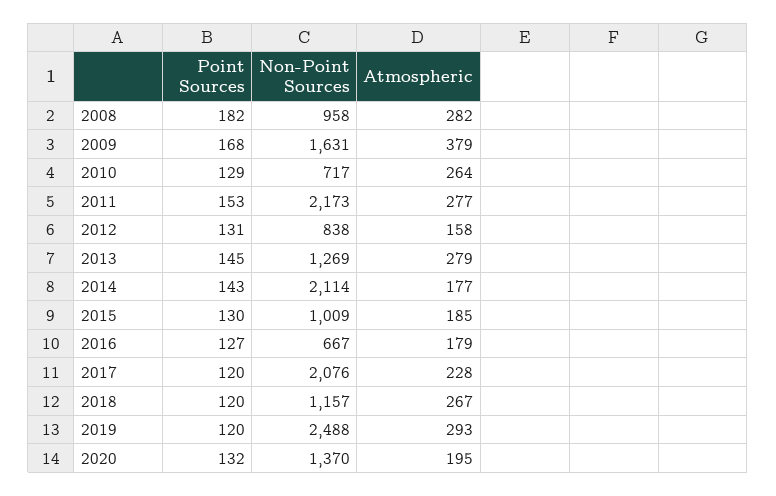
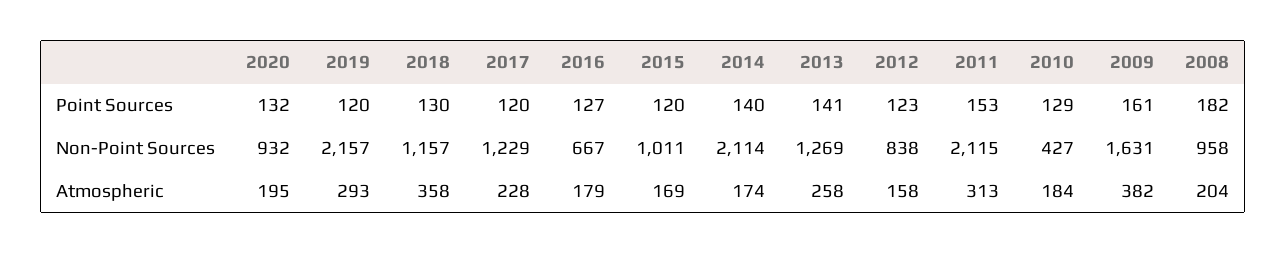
Atmospheric, 2008: 282 -> 204
Point Sources, 2009: 168 -> 161
Atmospheric, 2009: 379 -> 382
Non-Point Sources, 2010: 717 -> 427
Atmospheric, 2010: 264 -> 184
Non-Point Sources, 2011: 2173 -> 2115
Atmospheric, 2011: 277 -> 313
Point Sources, 2012: 131 -> 123
Point Sources, 2013: 145 -> 141
Atmospheric, 2013: 279 -> 258
Point Sources, 2014: 143 -> 140
Atmospheric, 2014: 177 -> 174
Point Sources, 2015: 130 -> 120
Non-Point Sources, 2015: 1009 -> 1011
Atmospheric, 2015: 185 -> 169
Non-Point Sources, 2017: 2076 -> 1229
Point Sources, 2018: 120 -> 130
Atmospheric, 2018: 267 -> 358
Non-Point Sources, 2019: 2488 -> 2157
Non-Point Sources, 2020: 1370 -> 932

